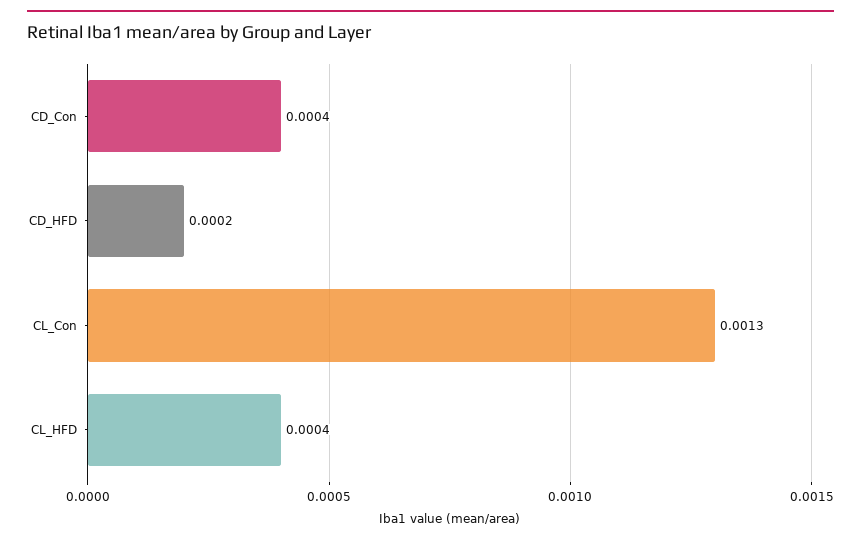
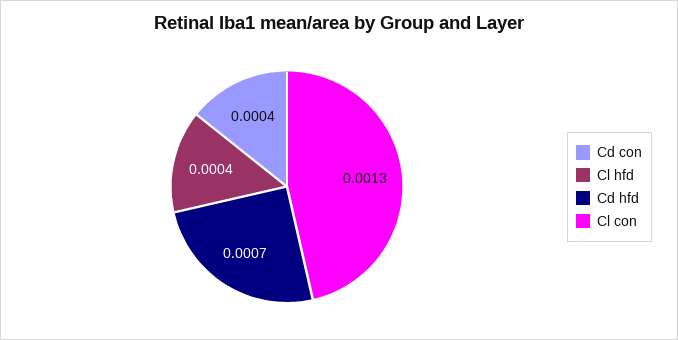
CD_HFD: 0.0002 -> 0.0007

